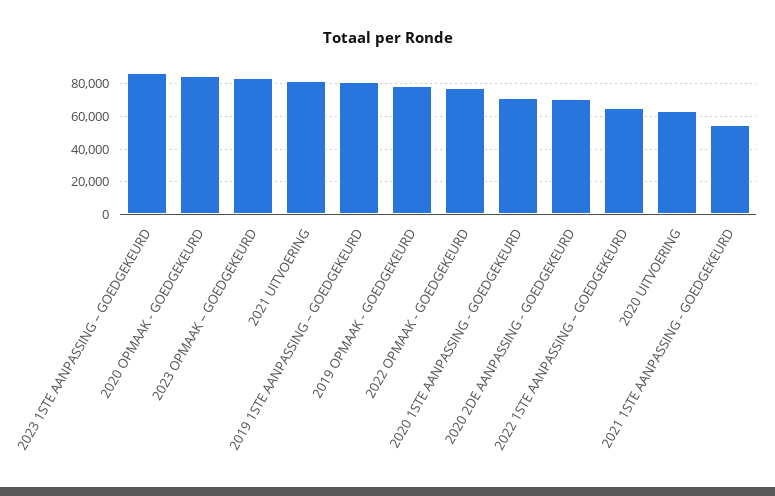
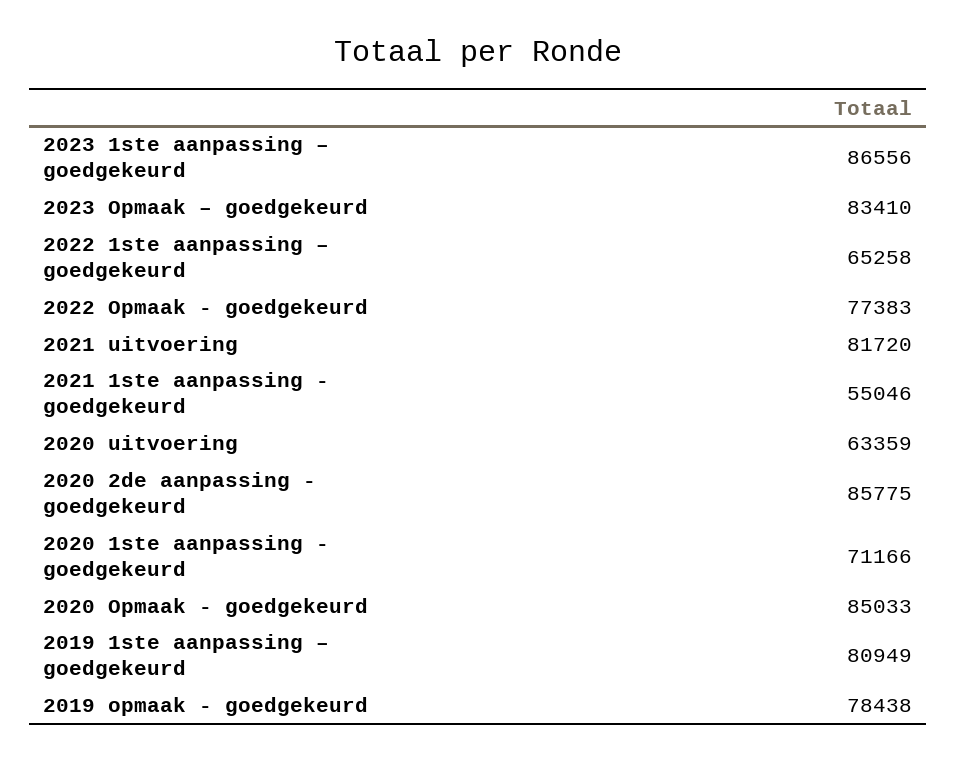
2020 2DE AANPASSING - GOEDGEKEURD: 70000 -> 85775

